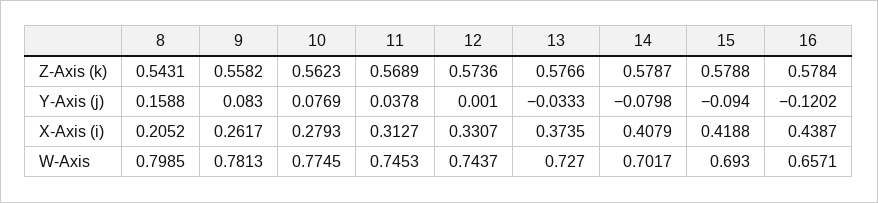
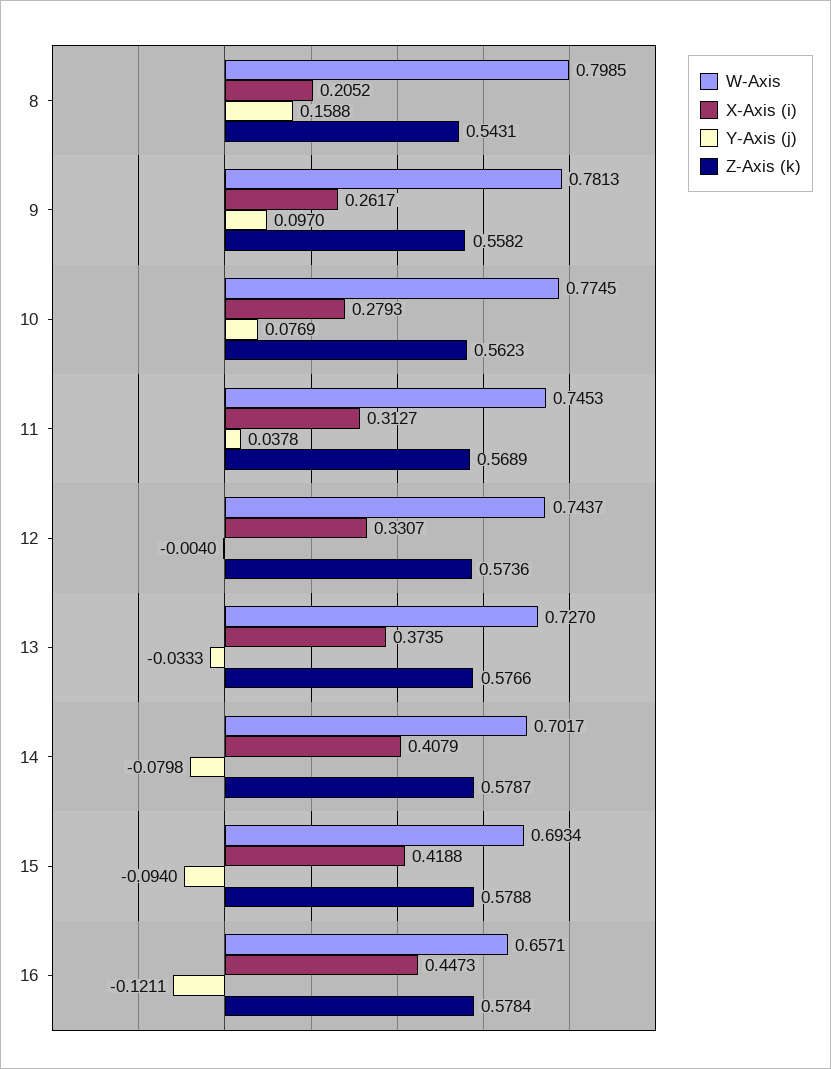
Y-Axis (j), 9: 0.083 -> 0.097
Y-Axis (j), 12: 0.001 -> -0.004
Y-Axis (j), 16: -0.1202 -> -0.1211
X-Axis (i), 16: 0.4387 -> 0.4473
W-Axis, 15: 0.693 -> 0.6934

